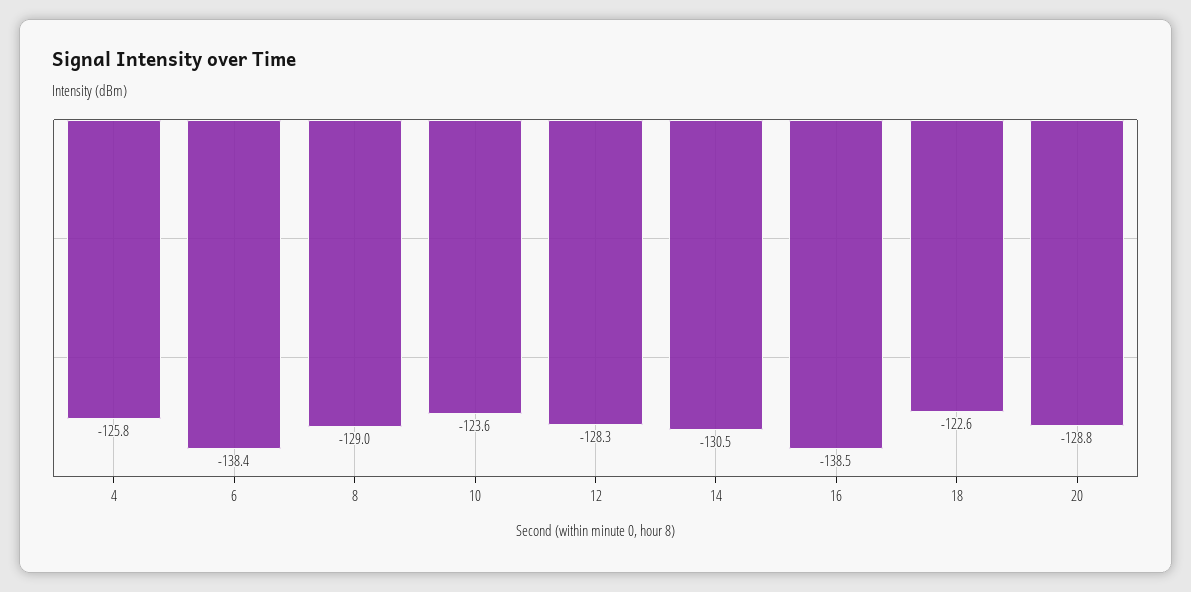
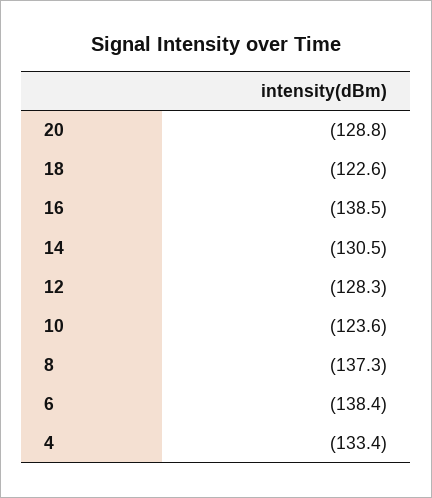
4: -125.8 -> -133.4
8: -129 -> -137.3

